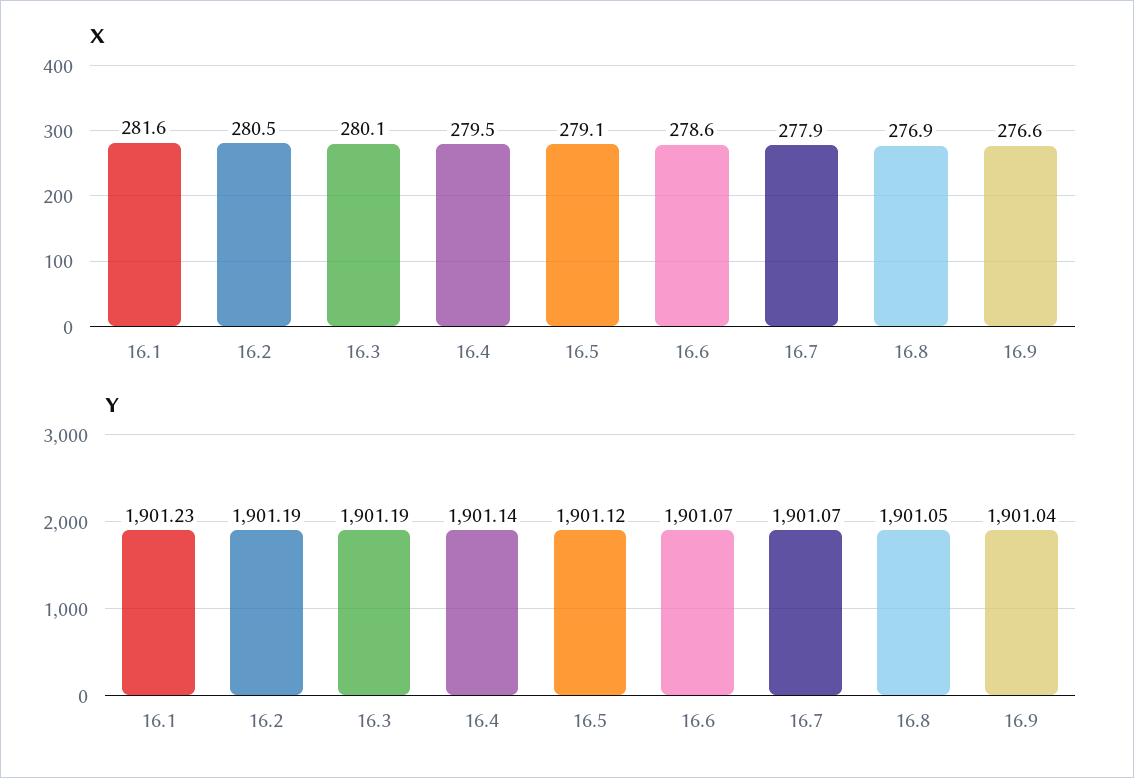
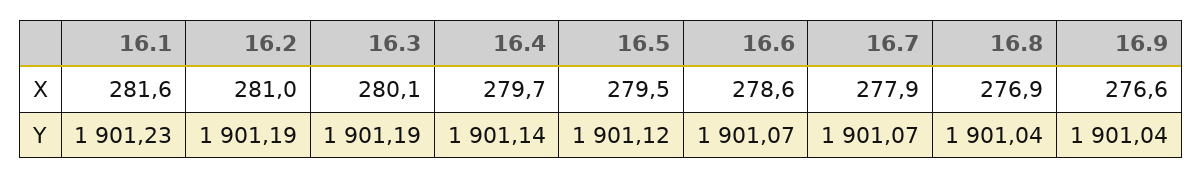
X, 16.2: 280.5 -> 281
X, 16.4: 279.5 -> 279.7
X, 16.5: 279.1 -> 279.5
Y, 16.8: 1901.05 -> 1901.04

